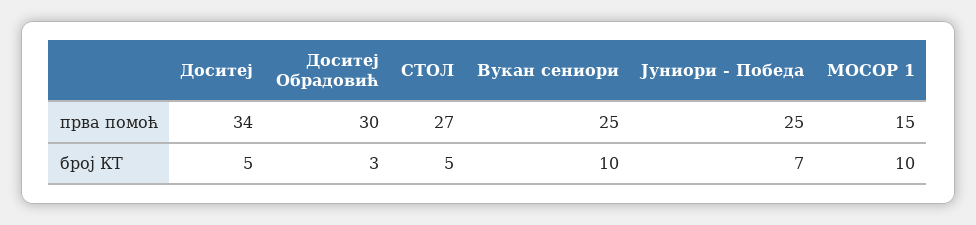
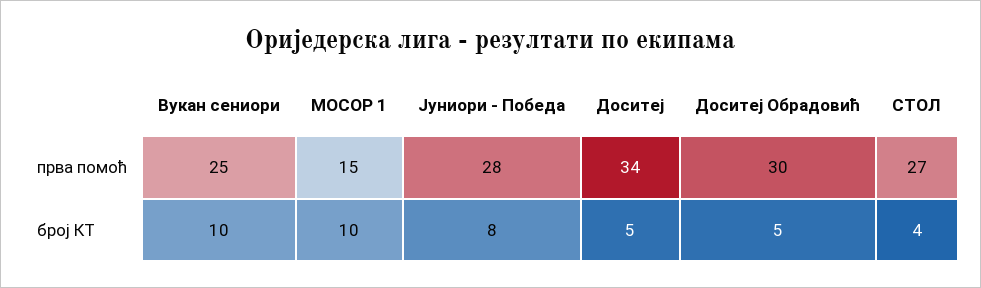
Јуниори - Победа, прва помоћ: 25 -> 28
Доситеј Обрадовић, број КТ: 3 -> 5
СТОЛ, број КТ: 5 -> 4
Јуниори - Победа, број КТ: 7 -> 8

